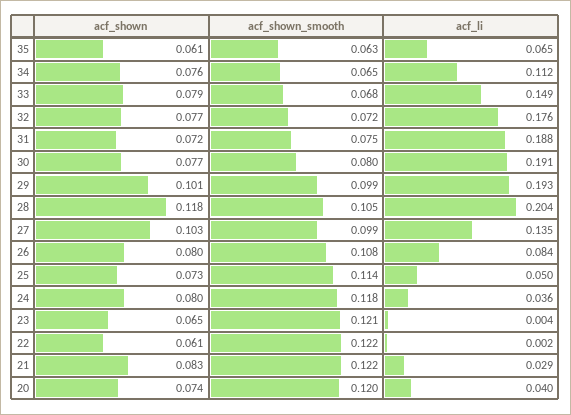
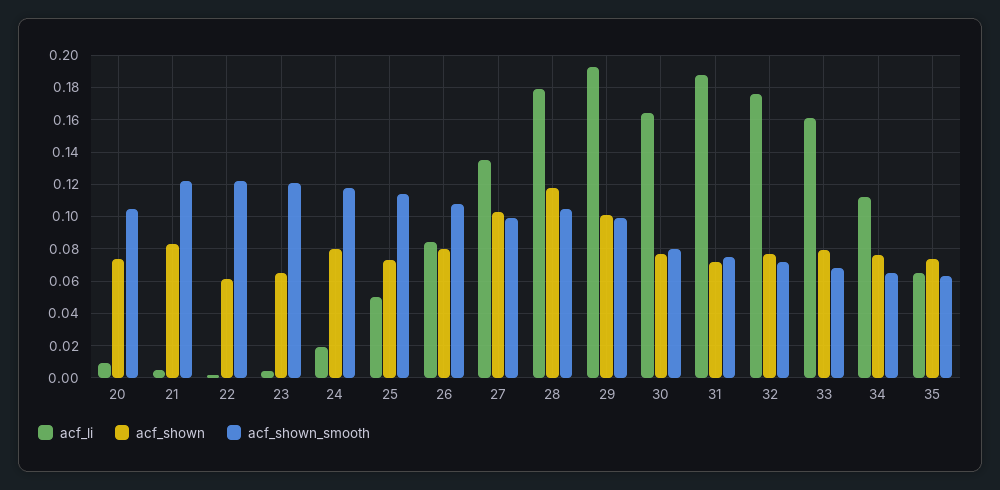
acf_shown, 35: 0.061 -> 0.075
acf_li, 33: 0.149 -> 0.16
acf_li, 30: 0.191 -> 0.165
acf_li, 28: 0.204 -> 0.18
acf_li, 24: 0.036 -> 0.02
acf_li, 21: 0.029 -> 0.005
acf_shown_smooth, 20: 0.12 -> 0.105
acf_li, 20: 0.04 -> 0.01

